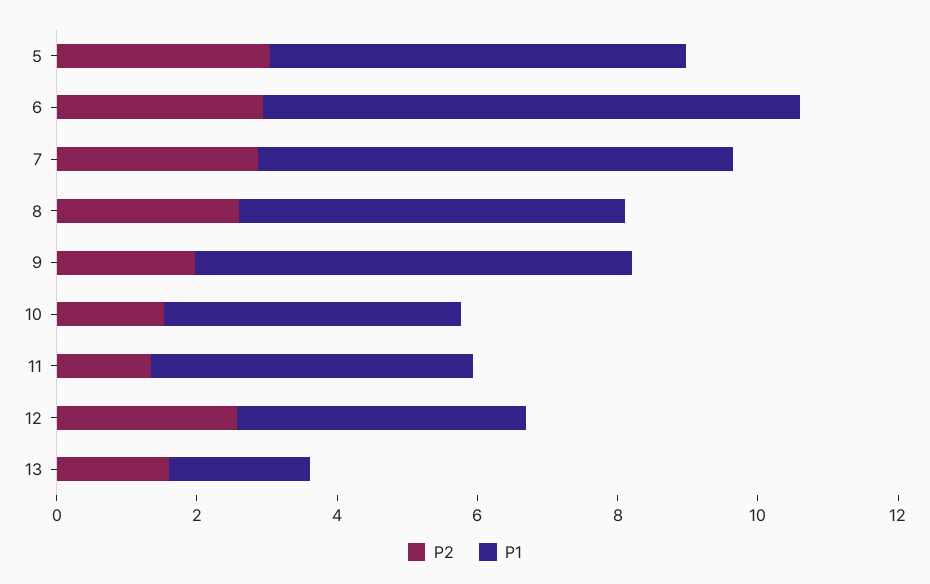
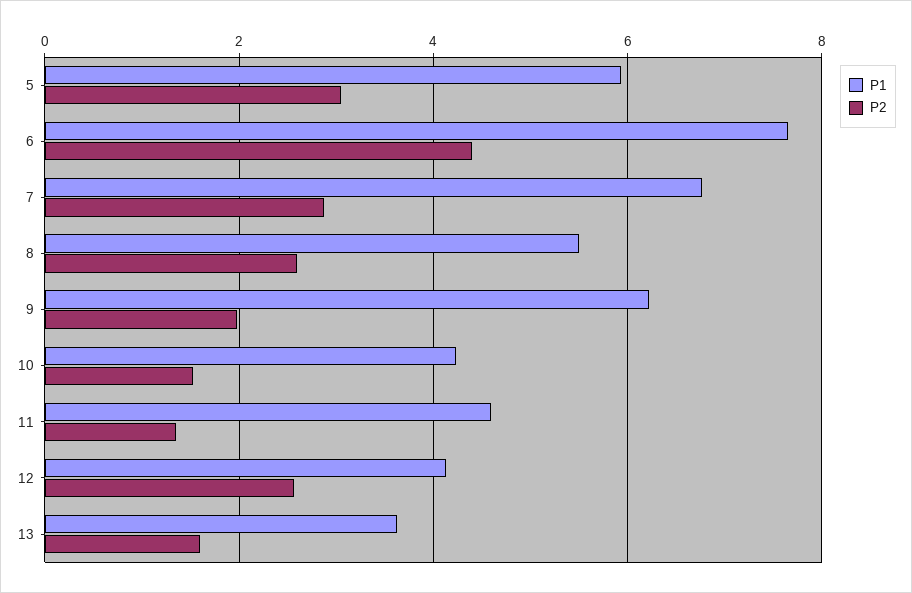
P2, 6: 3 -> 4.4
P1, 13: 2 -> 3.6

